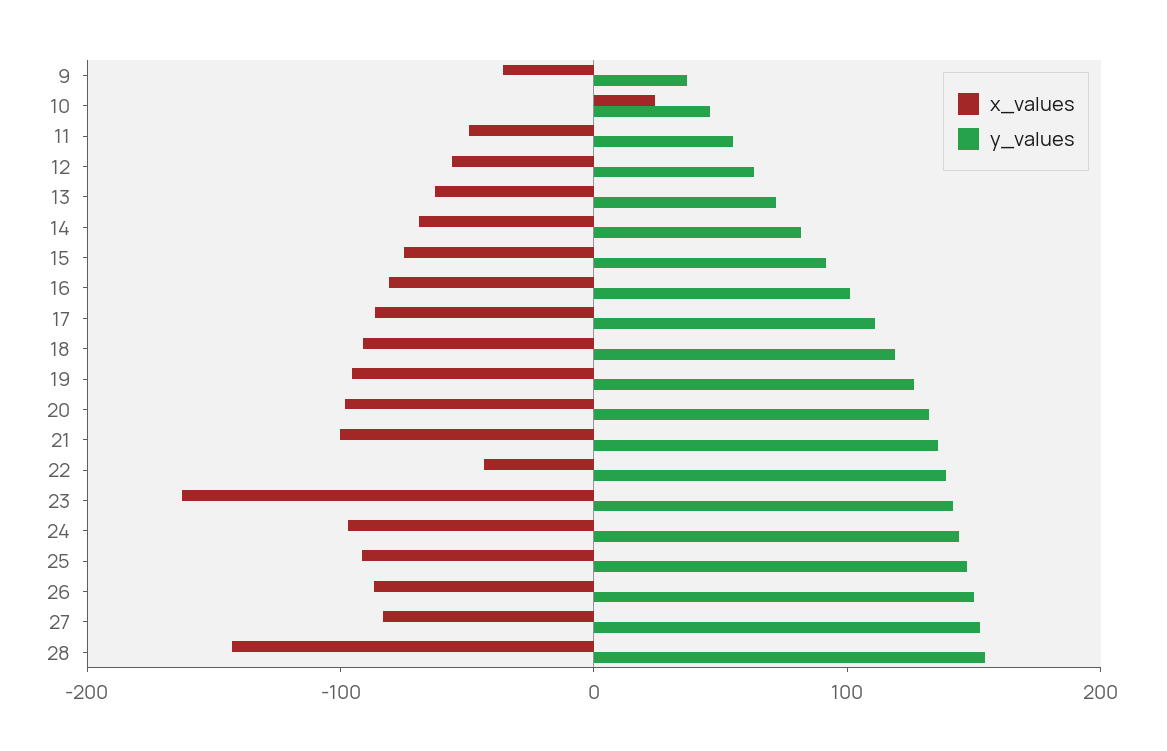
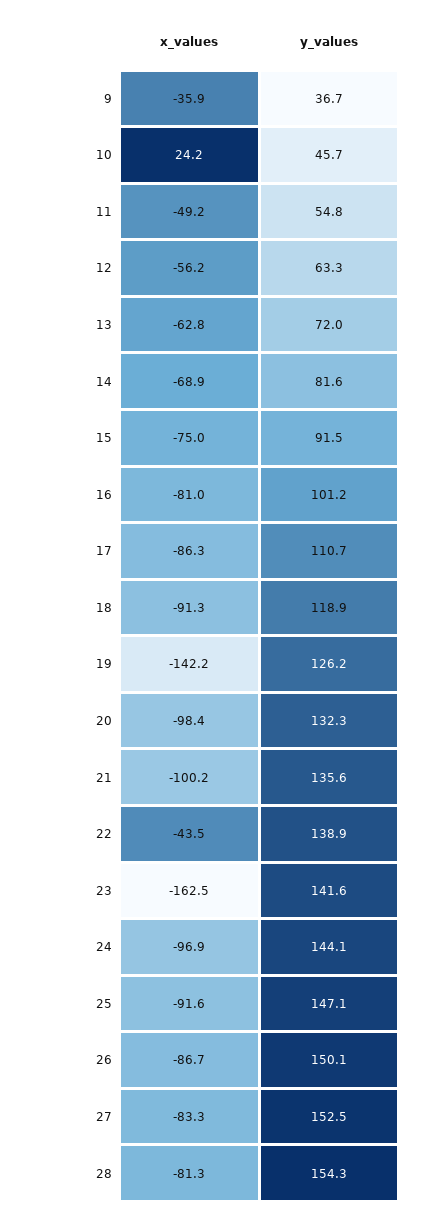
x_values, 19: -100 -> -142.2
x_values, 28: -140 -> -81.3

